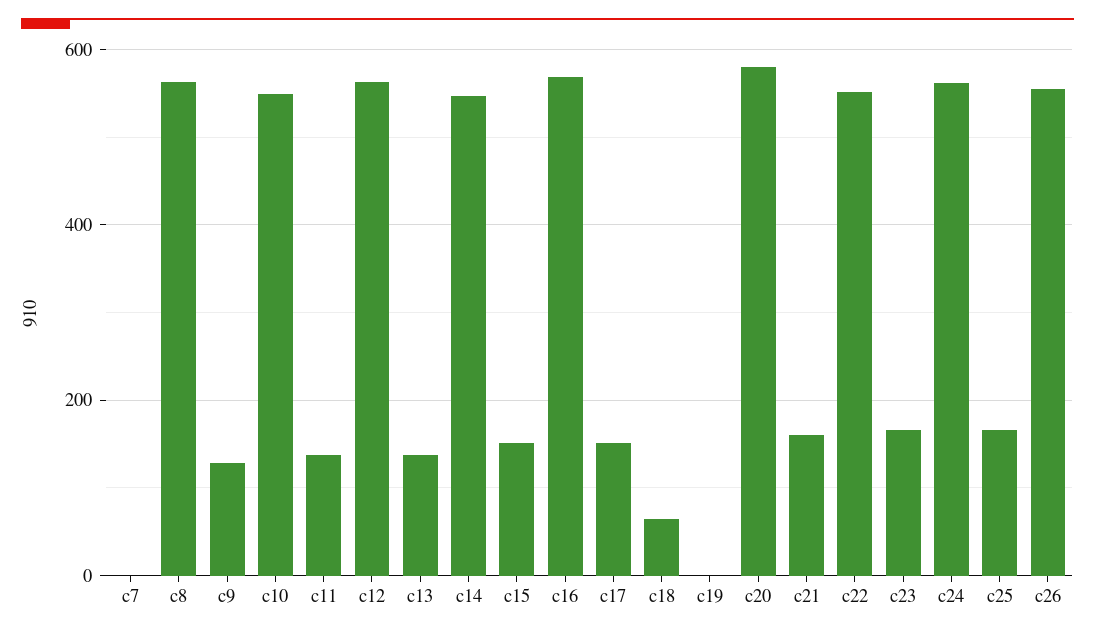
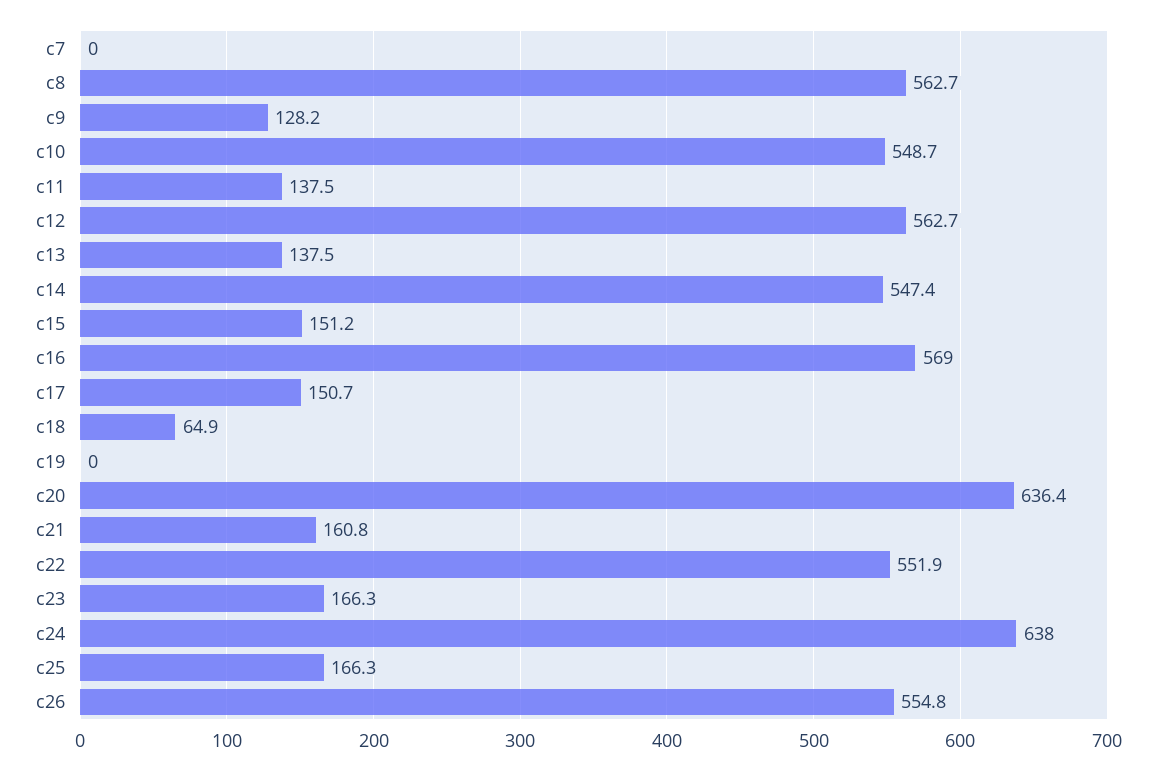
c20: 580 -> 636.4
c24: 560 -> 638

